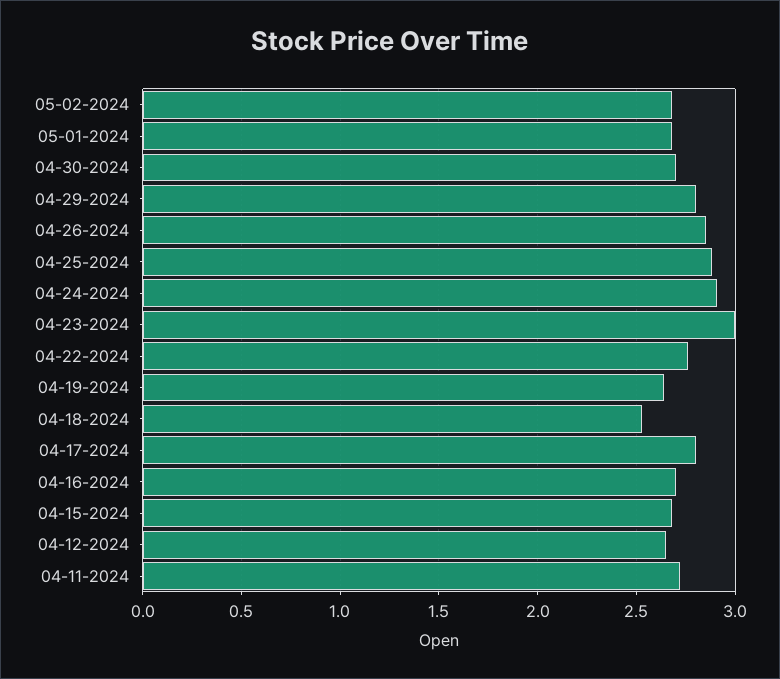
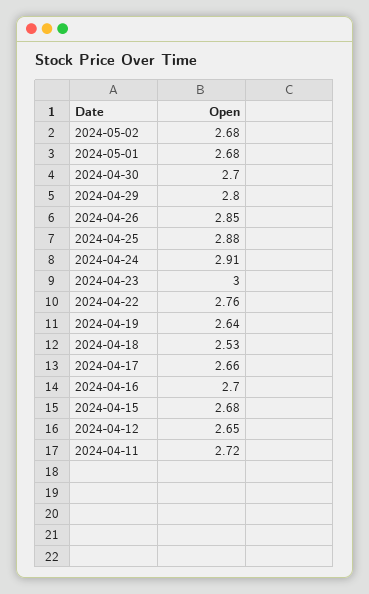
04-17-2024: 2.8 -> 2.66

